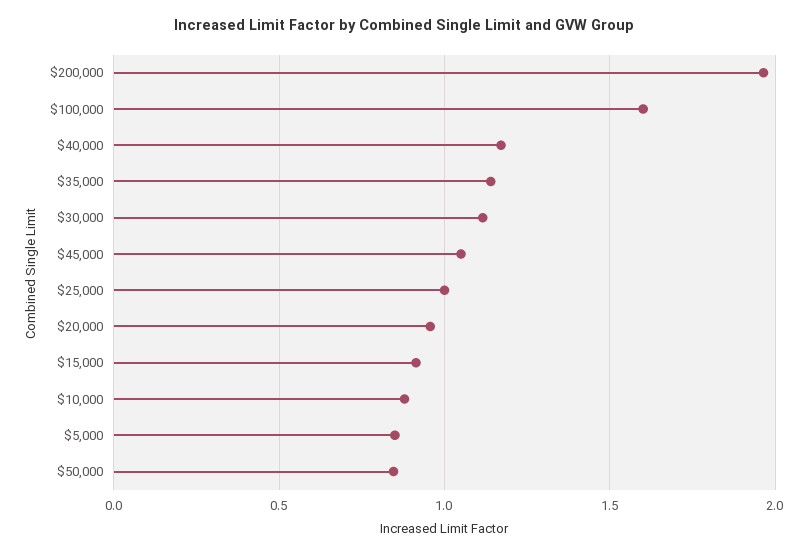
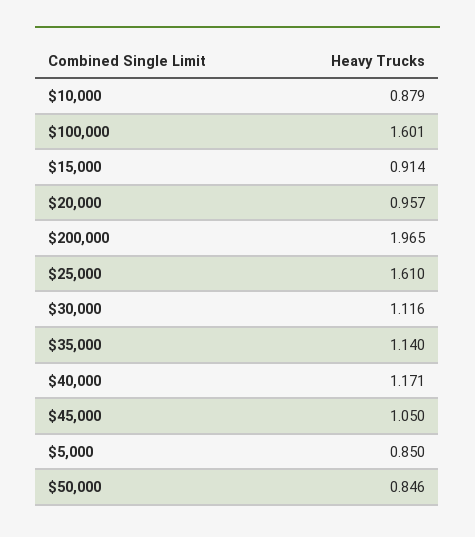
$25,000: 1 -> 1.61

